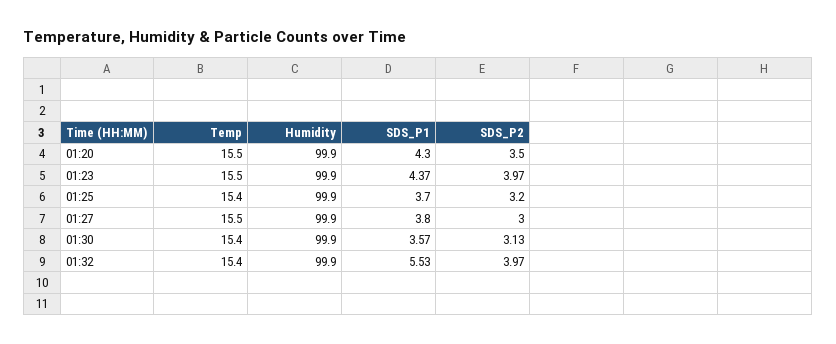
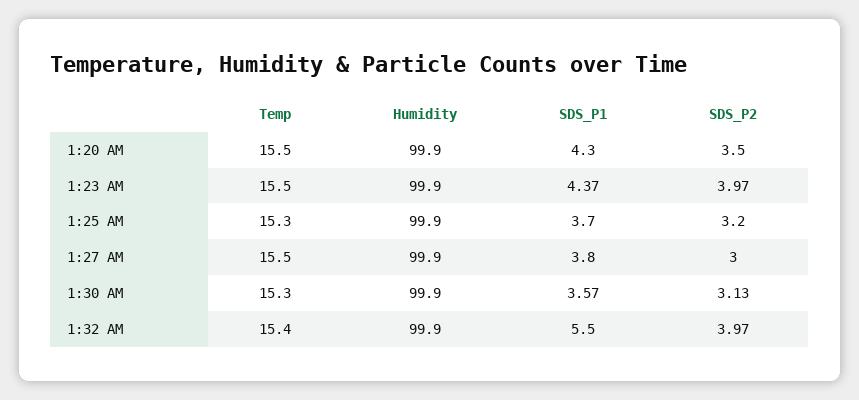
Temp, 01:25: 15.4 -> 15.3
Temp, 01:30: 15.4 -> 15.3
SDS_P1, 01:32: 5.53 -> 5.5

